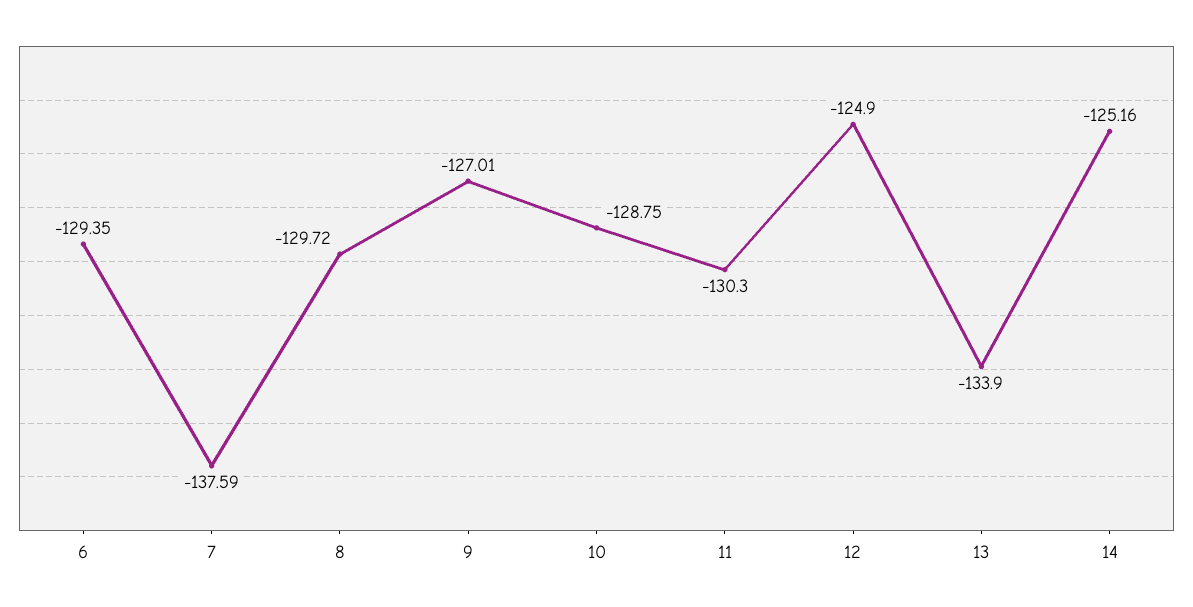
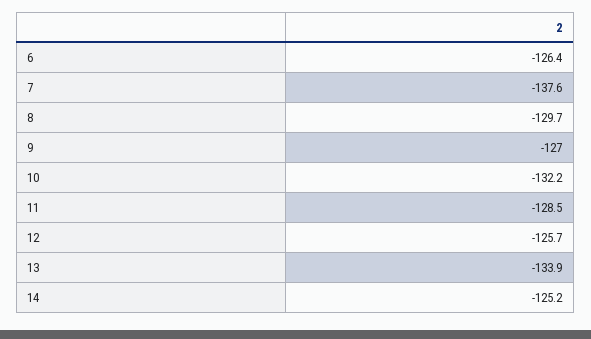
6: -129.35 -> -126.4
10: -128.75 -> -132.2
11: -130.3 -> -128.5
12: -124.9 -> -125.7

